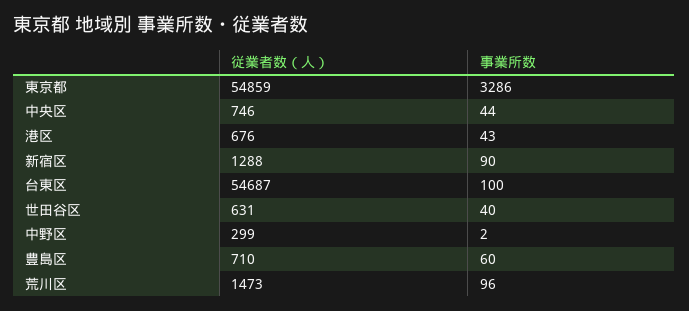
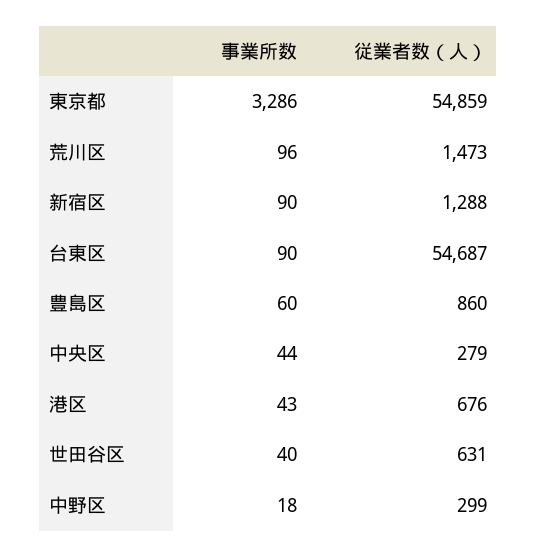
従業者数（人）, 中央区: 746 -> 279
事業所数, 台東区: 100 -> 90
事業所数, 中野区: 2 -> 18
従業者数（人）, 豊島区: 710 -> 860

